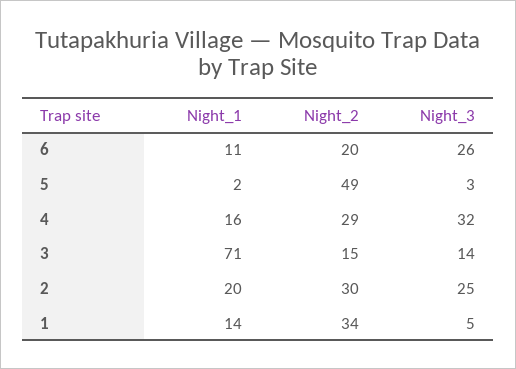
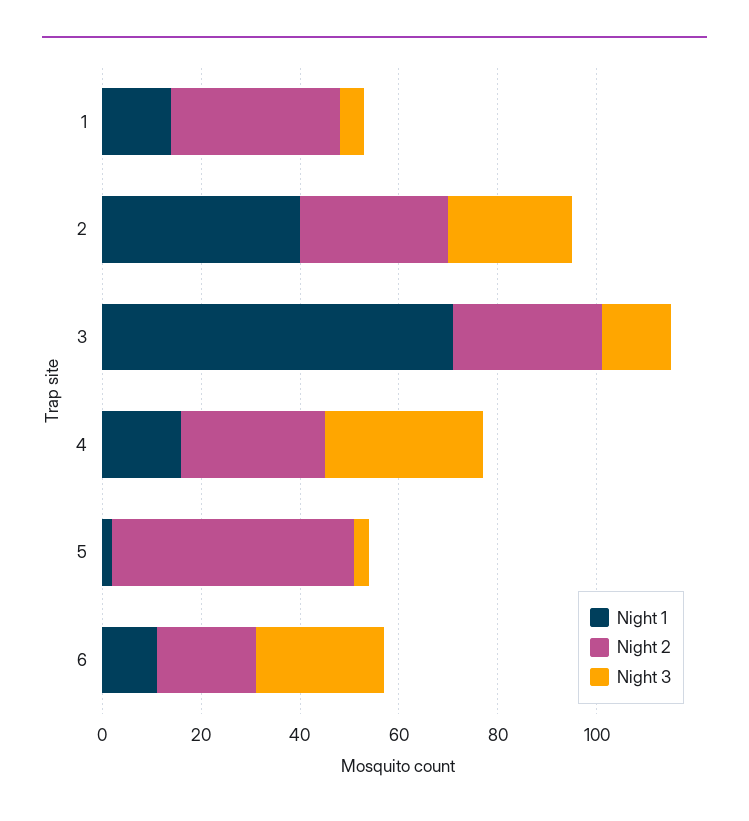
Night_2, 3: 15 -> 30
Night_1, 2: 20 -> 40

